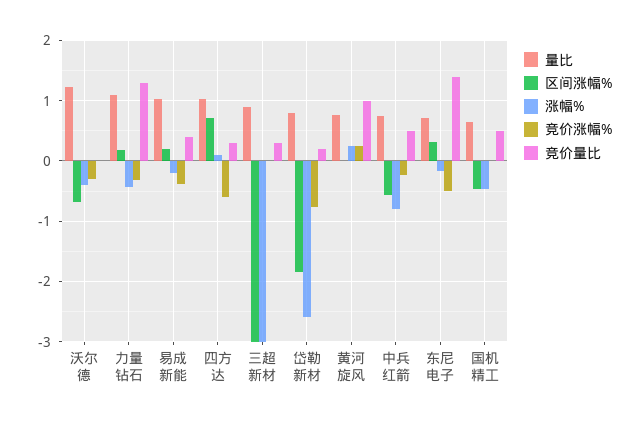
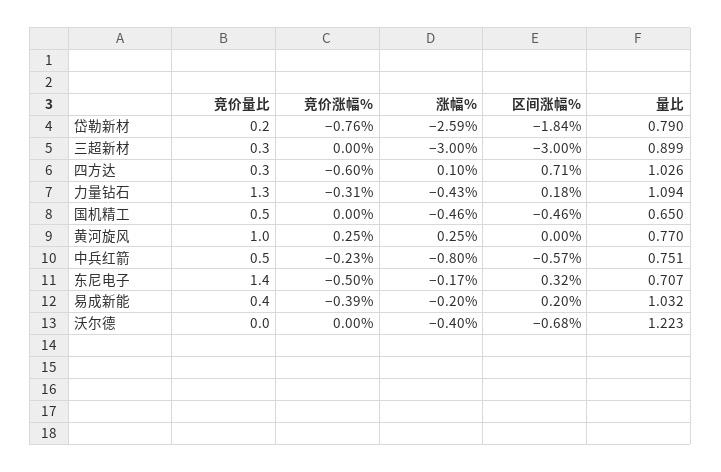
竞价涨幅%, 沃尔德: -0.3 -> 0

